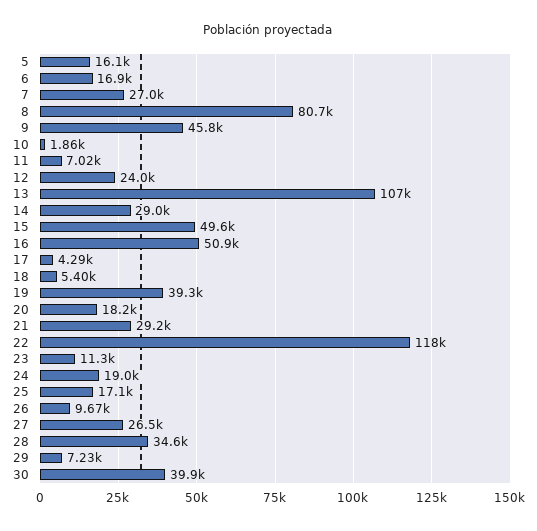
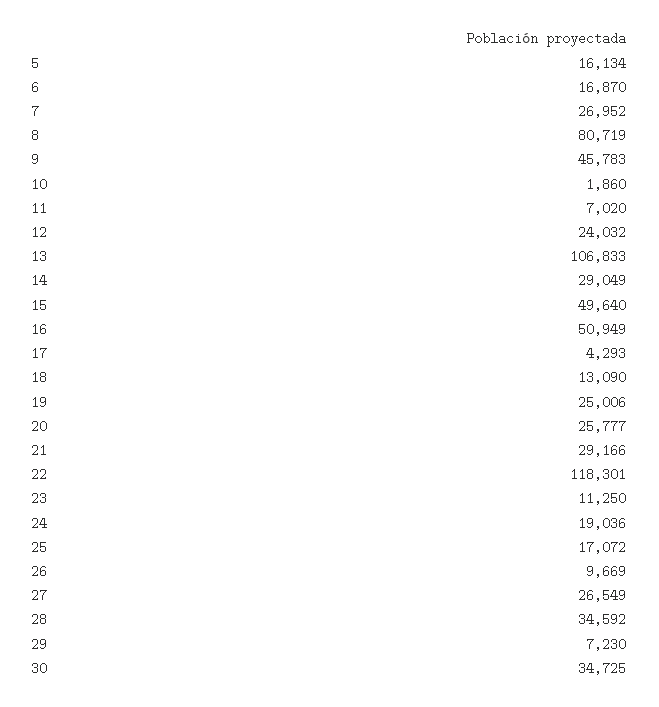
18: 5400 -> 13090
19: 39300 -> 25006
20: 18200 -> 25777
30: 39900 -> 34725

